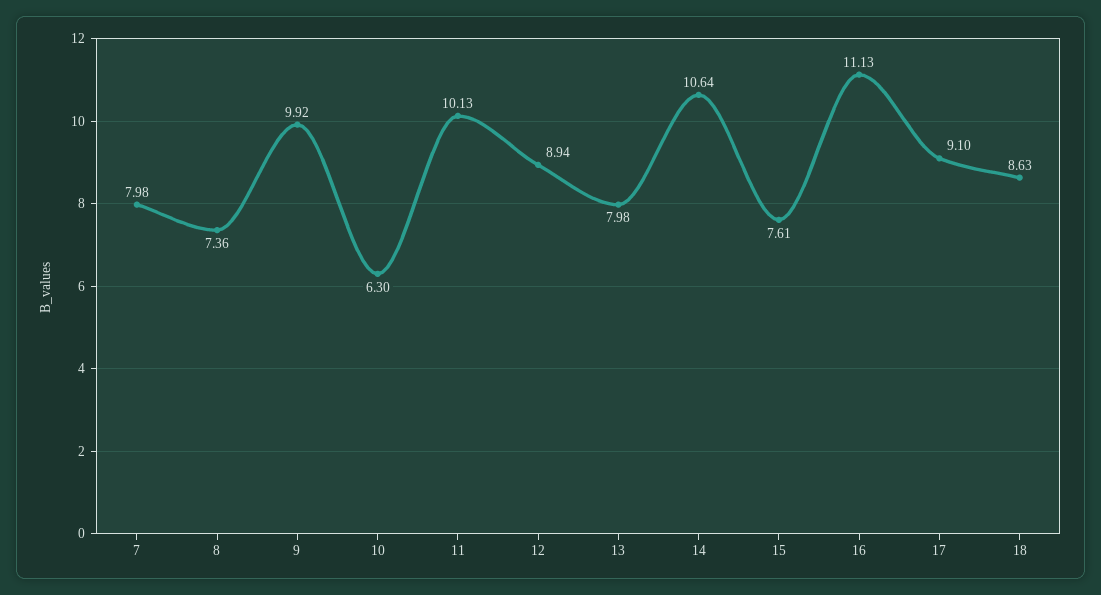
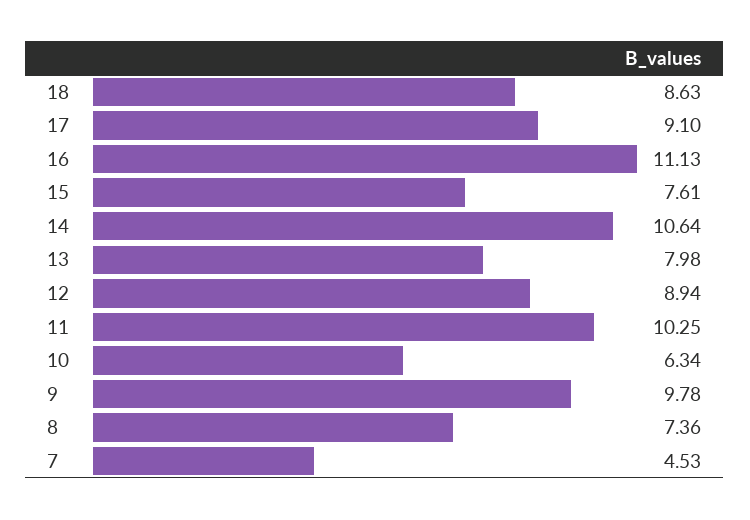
7: 7.98 -> 4.53
9: 9.92 -> 9.78
10: 6.3 -> 6.34
11: 10.13 -> 10.25

